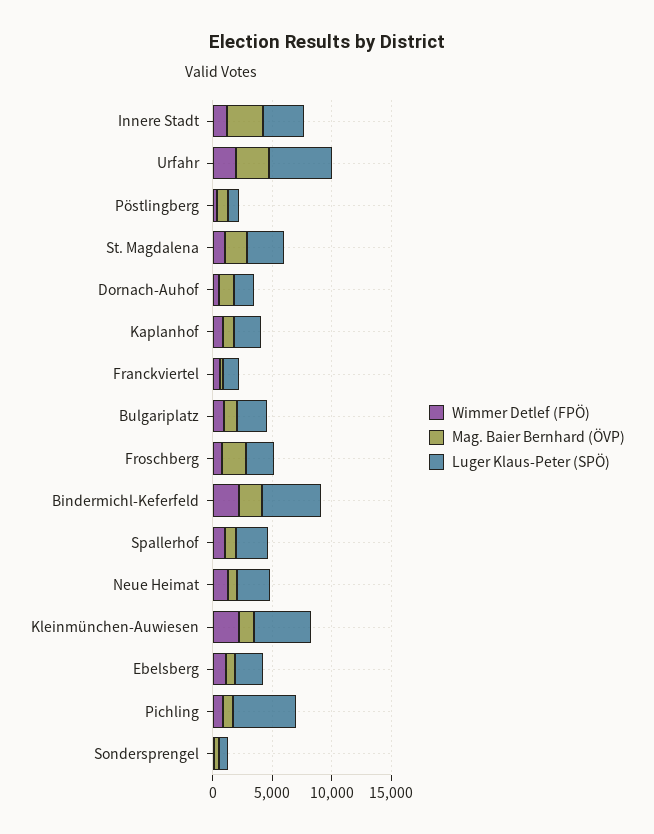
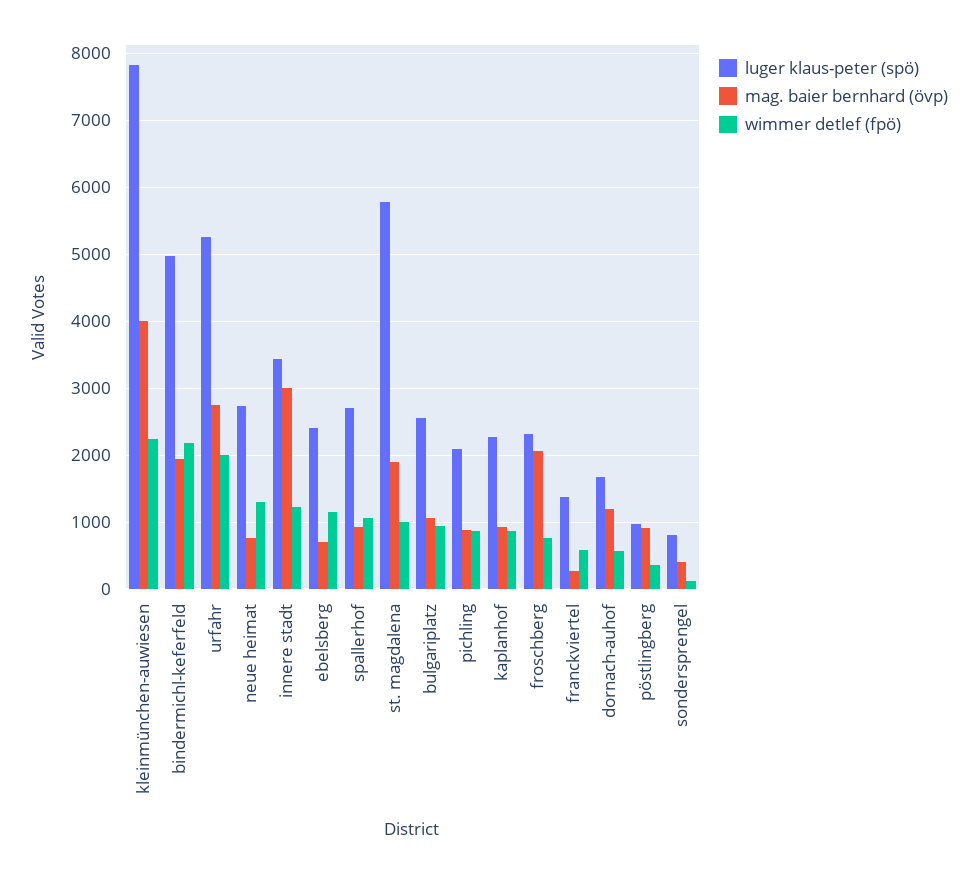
Luger Klaus-Peter (SPÖ), St. Magdalena: 3000 -> 5800
Mag. Baier Bernhard (ÖVP), Kleinmünchen-Auwiesen: 1000 -> 4000
Luger Klaus-Peter (SPÖ), Kleinmünchen-Auwiesen: 5000 -> 7800
Luger Klaus-Peter (SPÖ), Pichling: 5000 -> 2100

